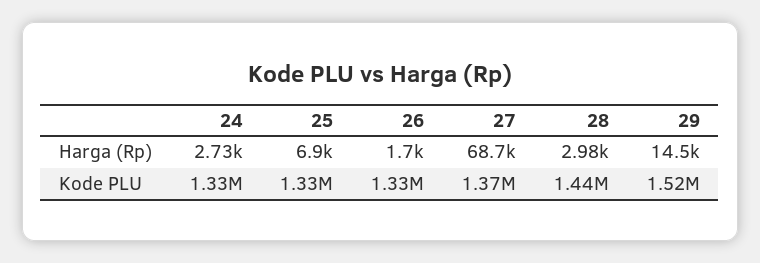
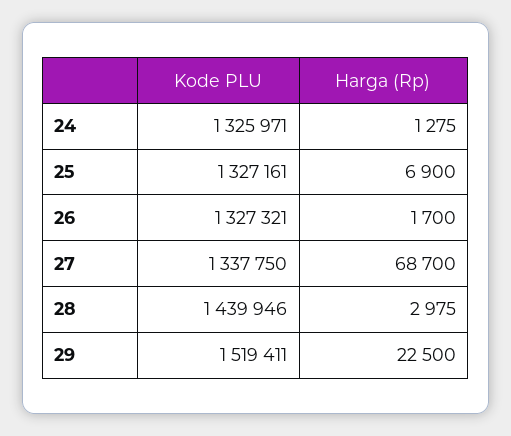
24, Harga (Rp): 2730 -> 1275
29, Harga (Rp): 14500 -> 22500
27, Kode PLU: 1370000 -> 1337750

